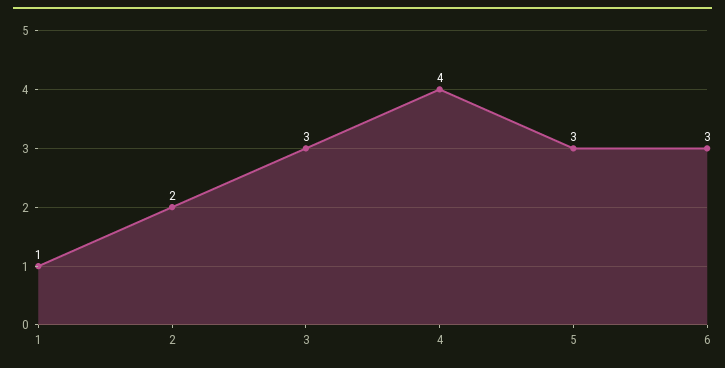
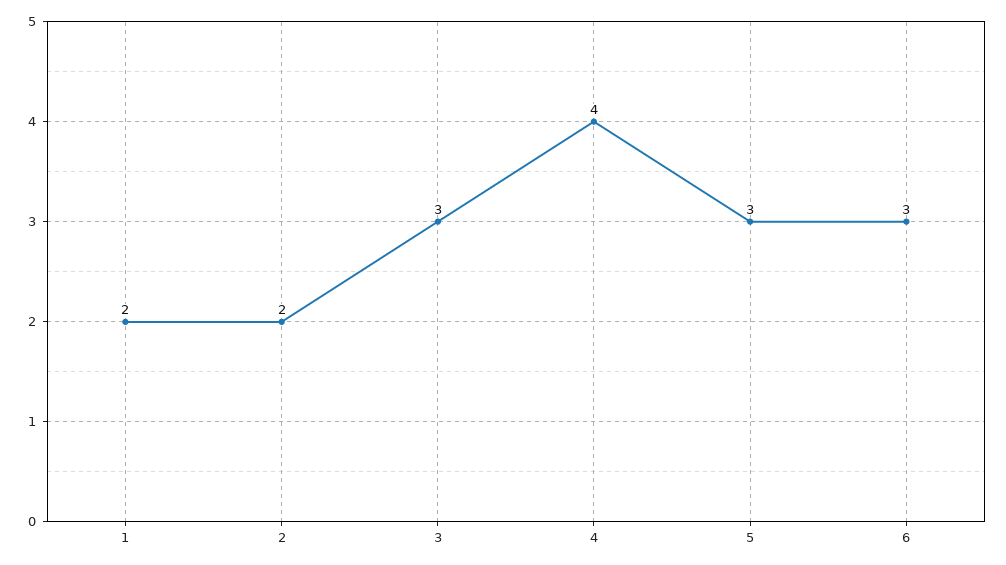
1: 1 -> 2

